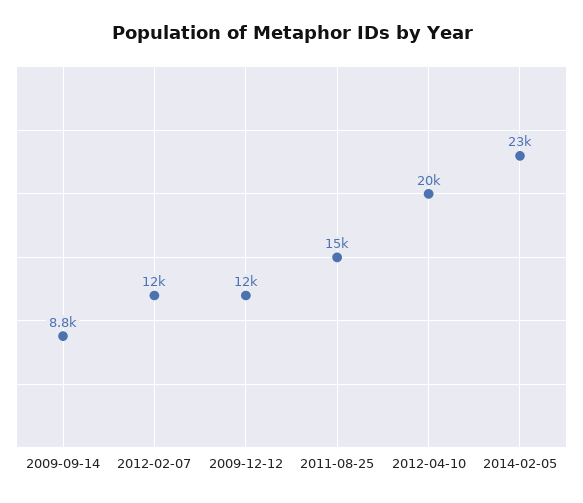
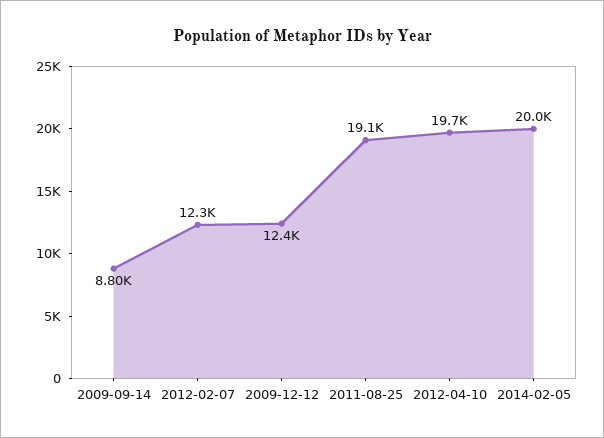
2011-08-25: 15000 -> 19100
2014-02-05: 23000 -> 20000

